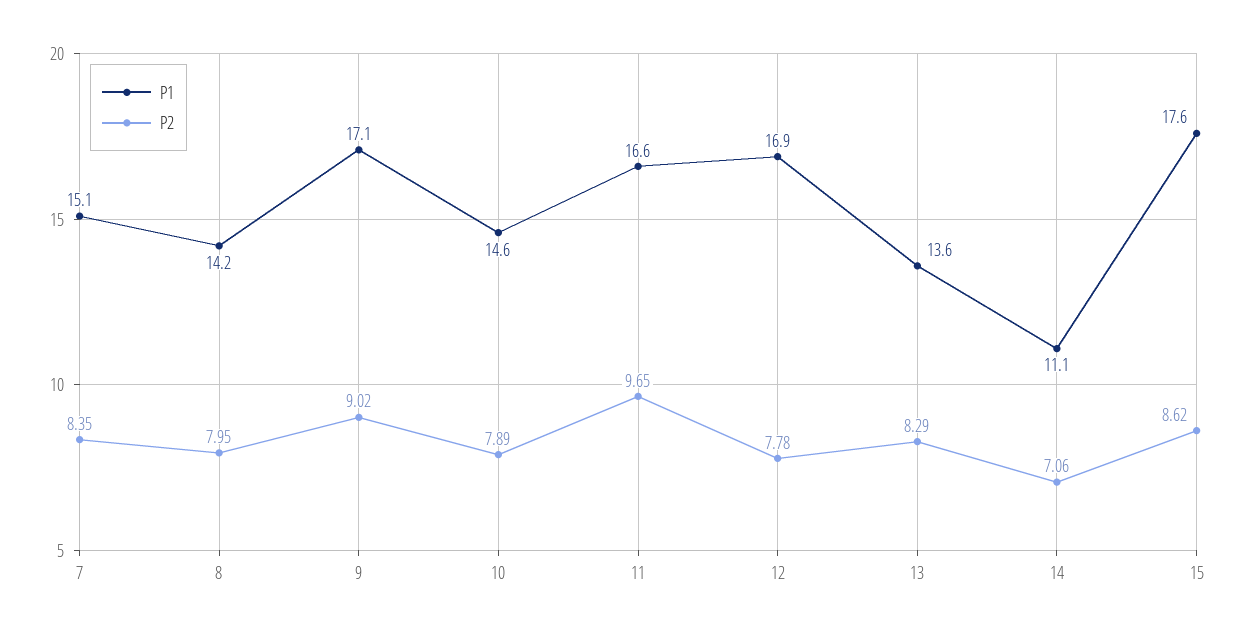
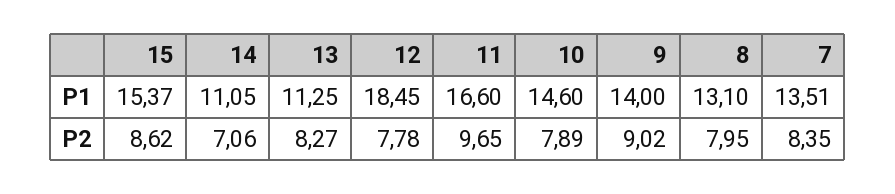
P1, 7: 15.1 -> 13.51
P1, 8: 14.2 -> 13.1
P1, 9: 17.1 -> 14
P1, 12: 16.9 -> 18.45
P1, 13: 13.6 -> 11.25
P2, 13: 8.29 -> 8.27
P1, 15: 17.6 -> 15.37

